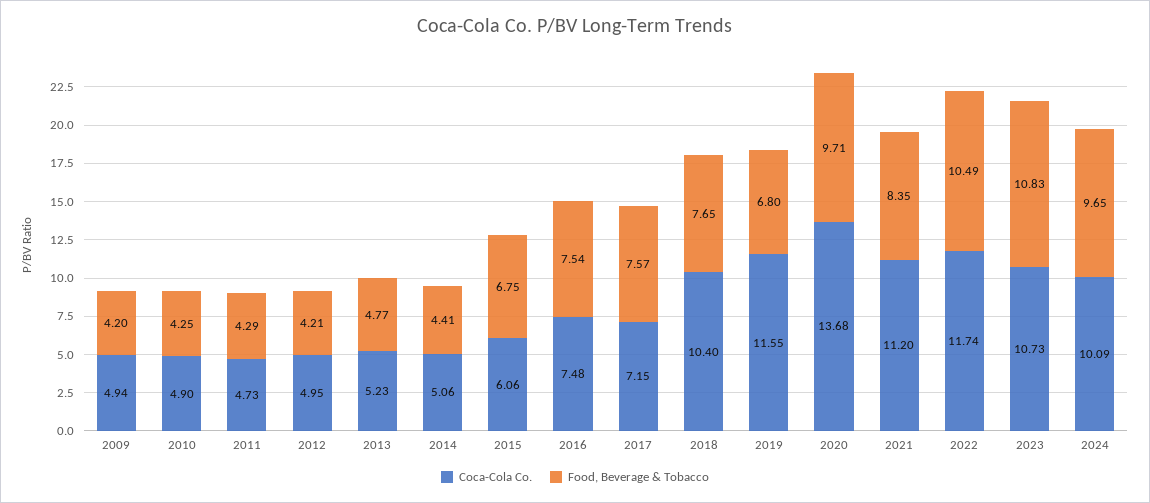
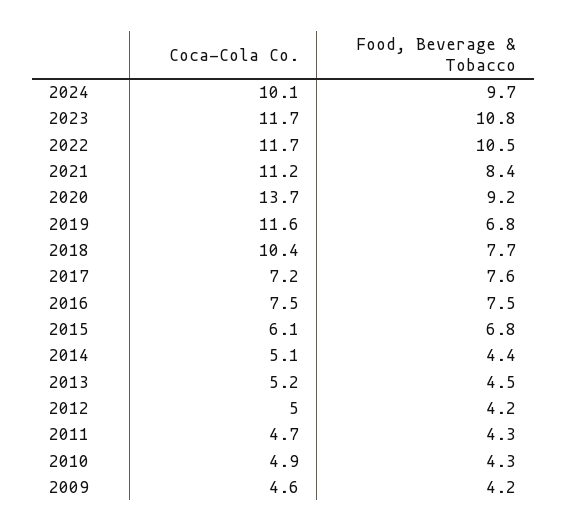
Coca-Cola Co., 2009: 4.94 -> 4.6
Food, Beverage & Tobacco, 2013: 4.77 -> 4.5
Food, Beverage & Tobacco, 2020: 9.71 -> 9.2
Coca-Cola Co., 2023: 10.73 -> 11.7

